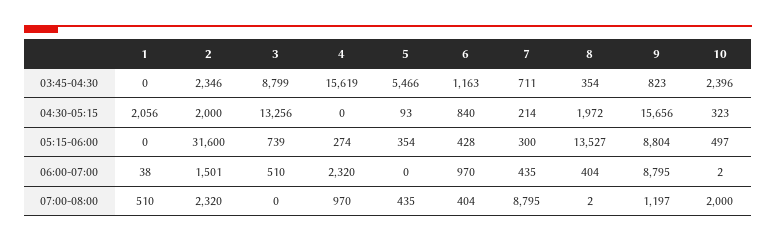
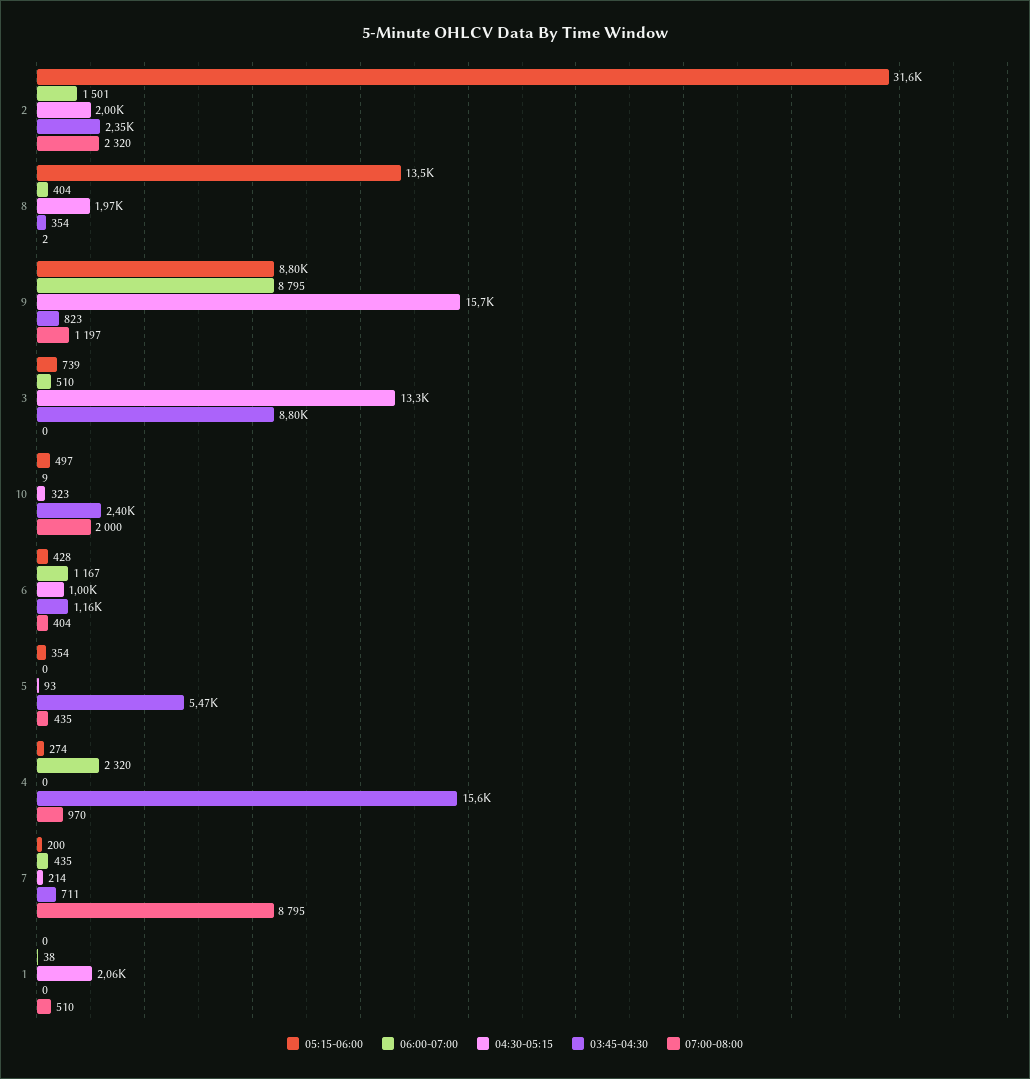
04:30-05:15, 6: 840 -> 1000
05:15-06:00, 7: 300 -> 200
06:00-07:00, 6: 970 -> 1167
06:00-07:00, 10: 2 -> 9

